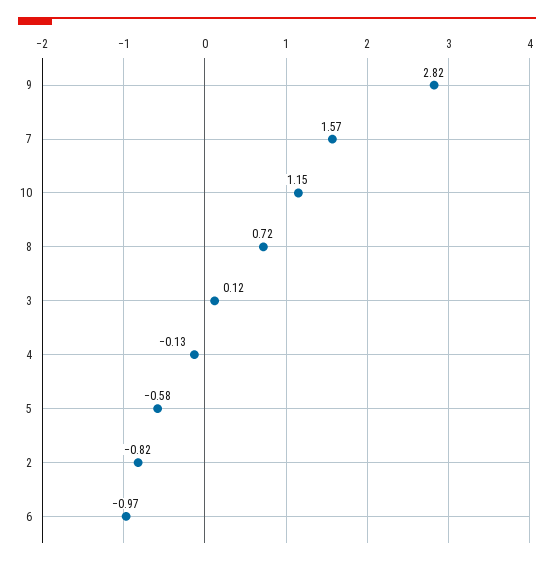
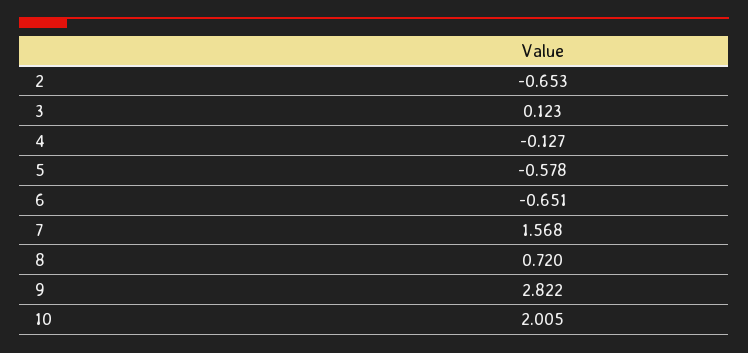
10: 1.15 -> 2.005
2: -0.82 -> -0.653
6: -0.97 -> -0.651

